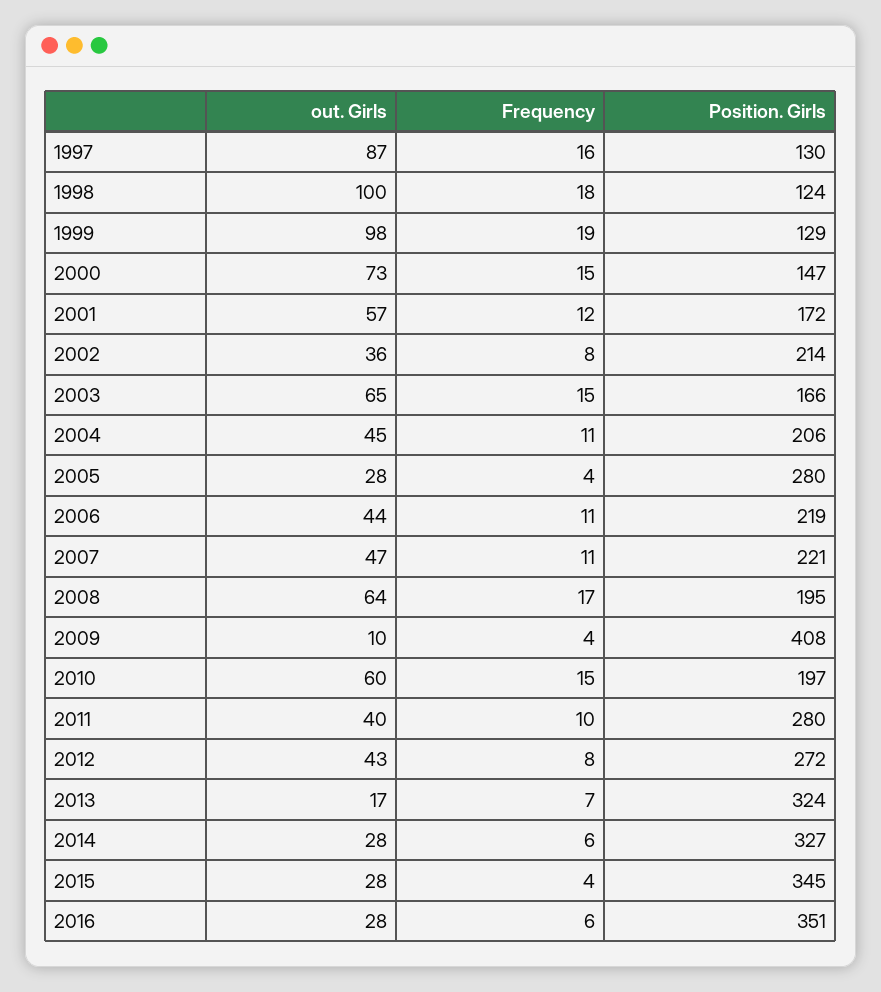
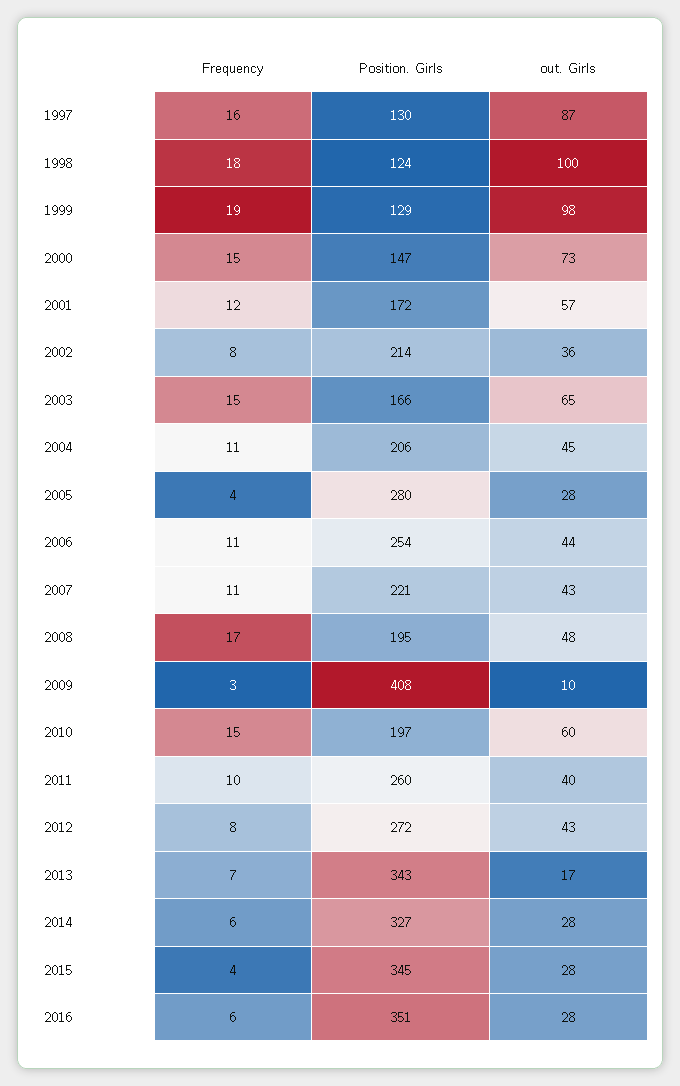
Position. Girls, 2006: 219 -> 254
out. Girls, 2007: 47 -> 43
out. Girls, 2008: 64 -> 48
Frequency, 2009: 4 -> 3
Position. Girls, 2011: 280 -> 260
Position. Girls, 2013: 324 -> 343

